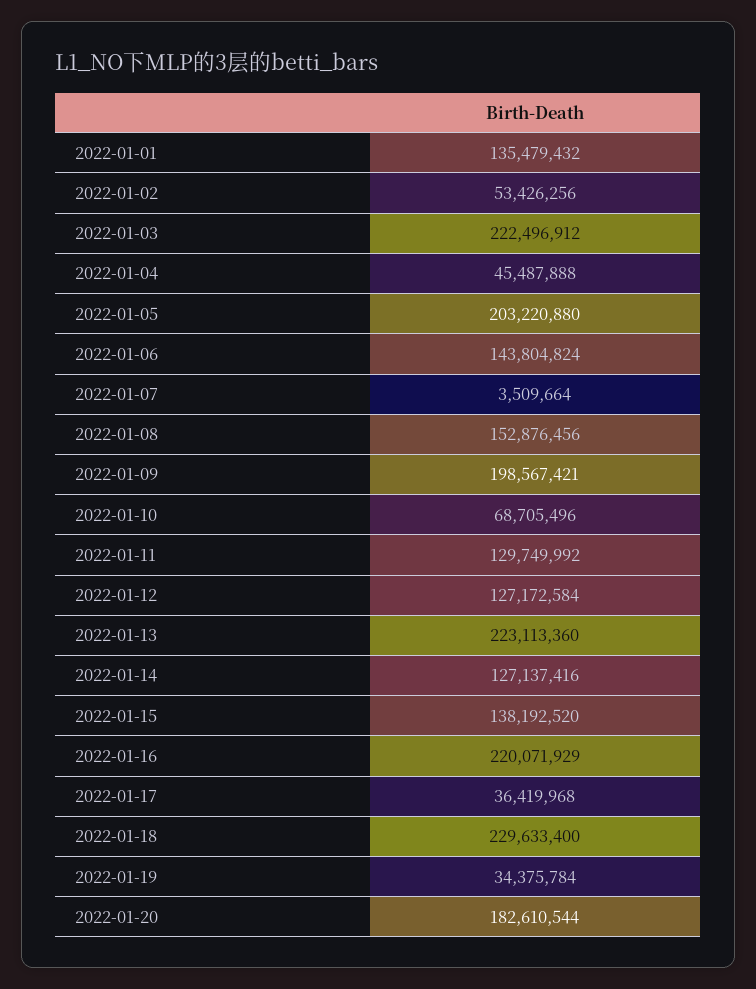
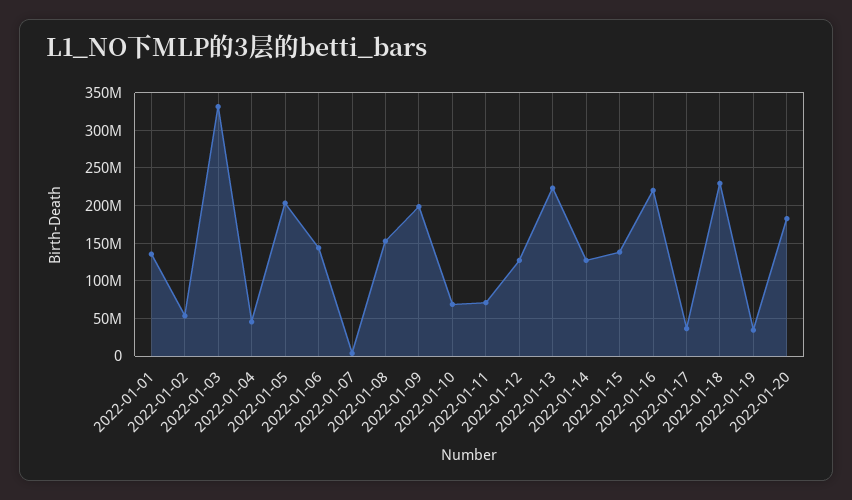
2022-01-03: 222496912 -> 330000000
2022-01-11: 129749992 -> 70000000

